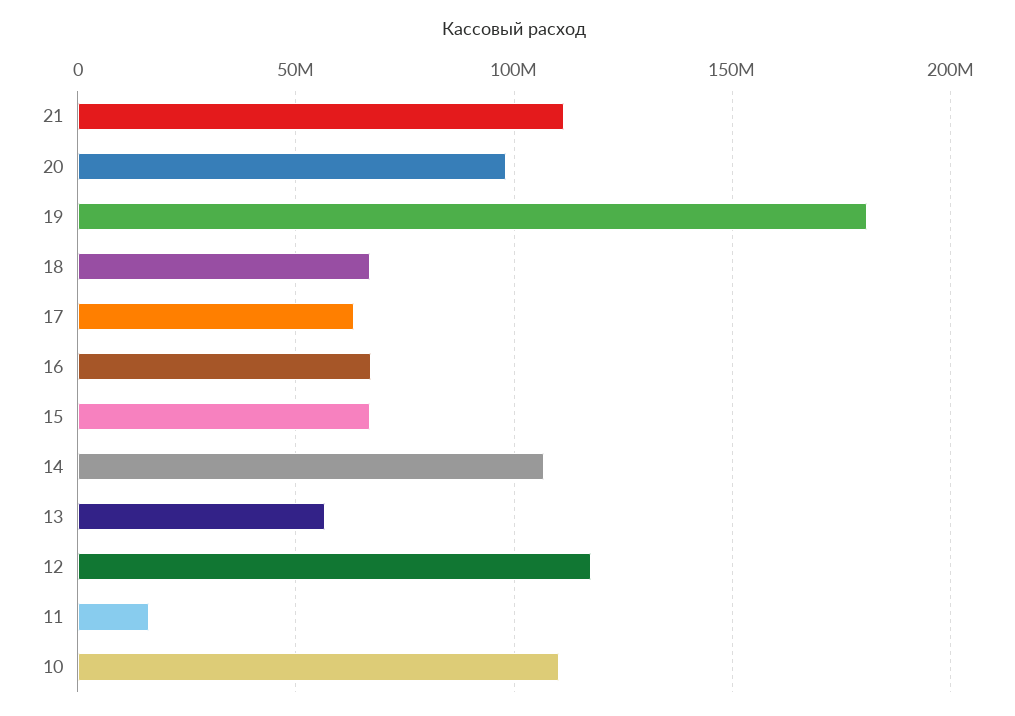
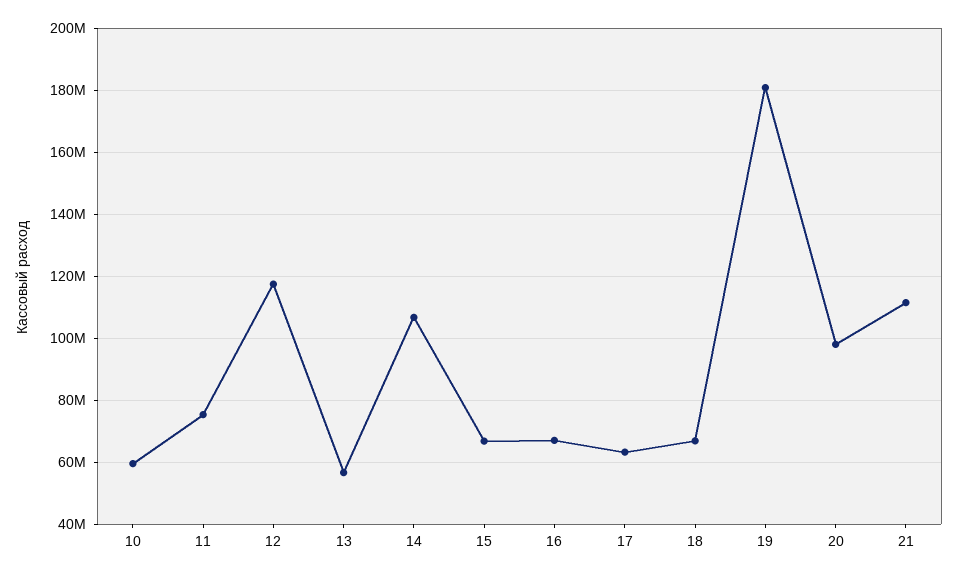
11: 15000000 -> 76000000
10: 110000000 -> 60000000

